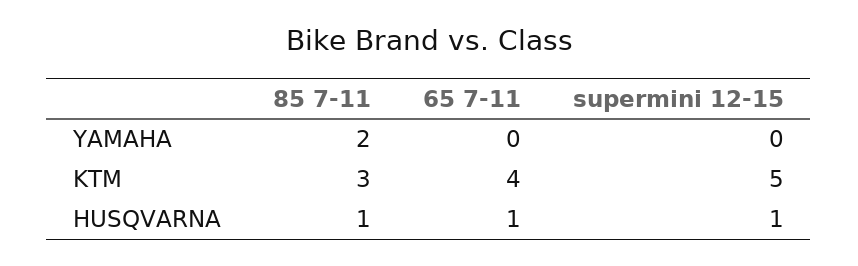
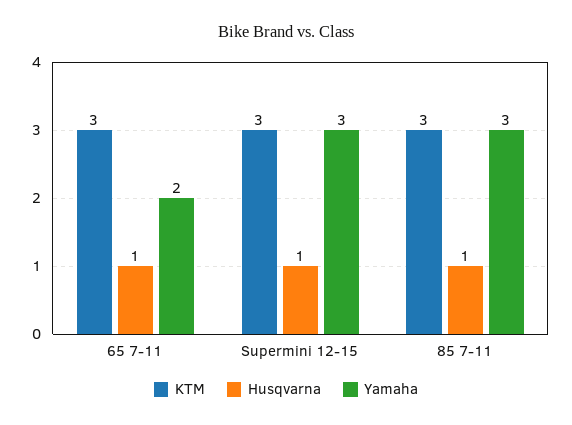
YAMAHA, 85 7-11: 2 -> 3
YAMAHA, 65 7-11: 0 -> 2
YAMAHA, supermini 12-15: 0 -> 3
KTM, 65 7-11: 4 -> 3
KTM, supermini 12-15: 5 -> 3

